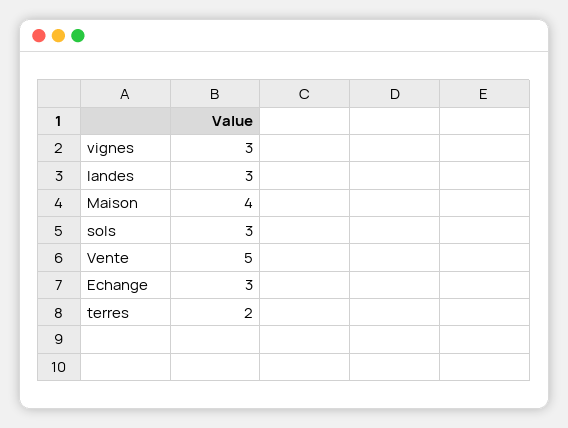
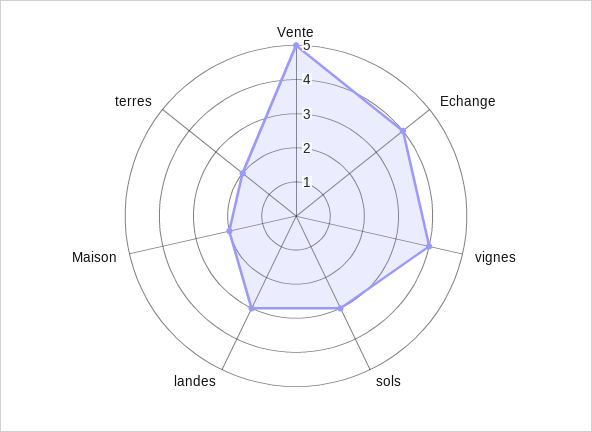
vignes: 3 -> 4
Maison: 4 -> 2
Echange: 3 -> 4

